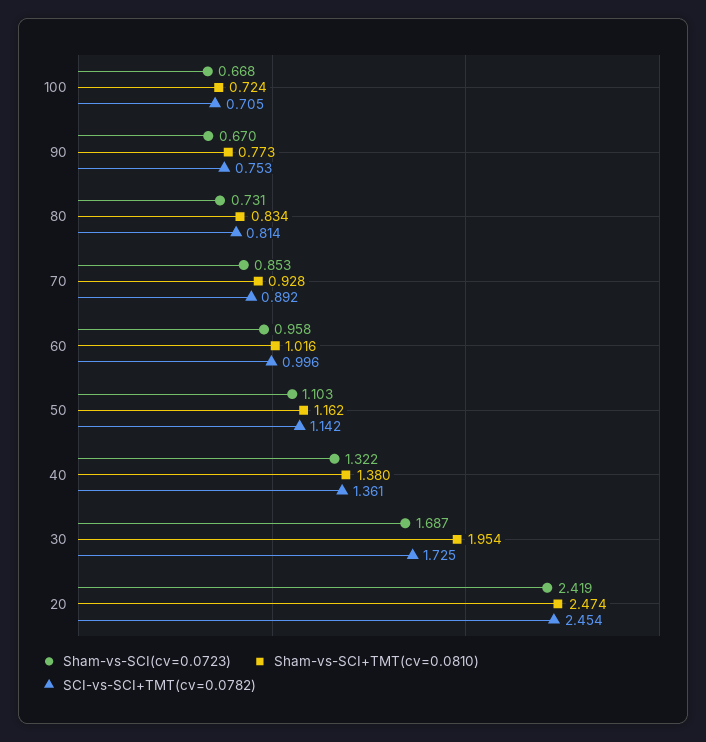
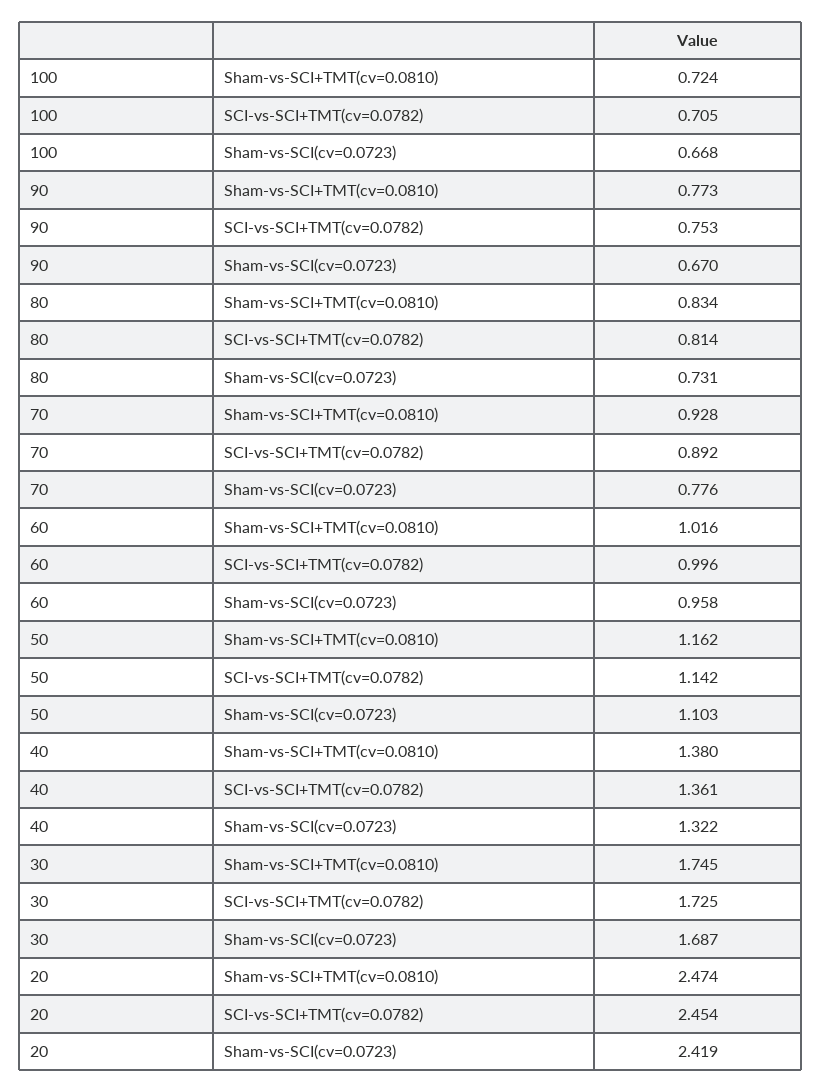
Sham-vs-SCI(cv=0.0723), 70: 0.853 -> 0.776
Sham-vs-SCI+TMT(cv=0.0810), 30: 1.954 -> 1.745

